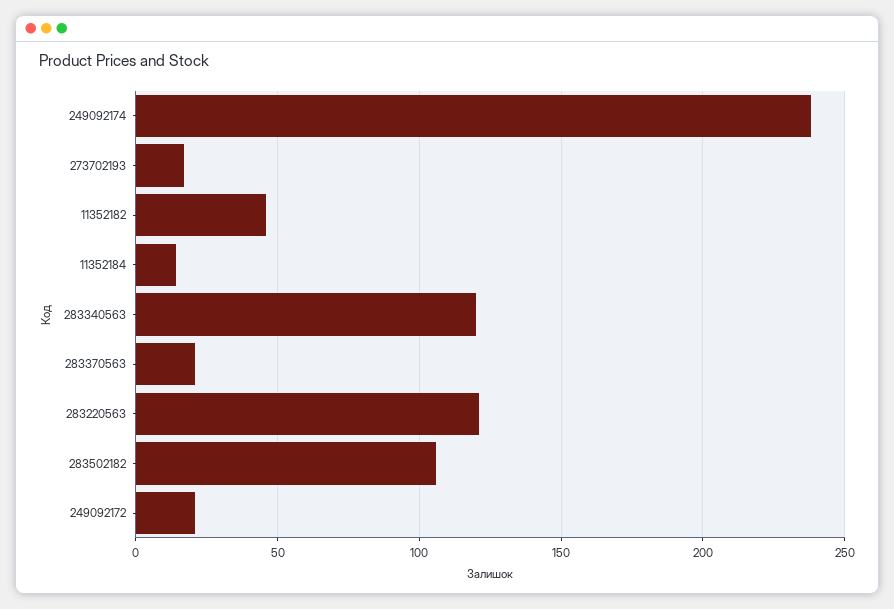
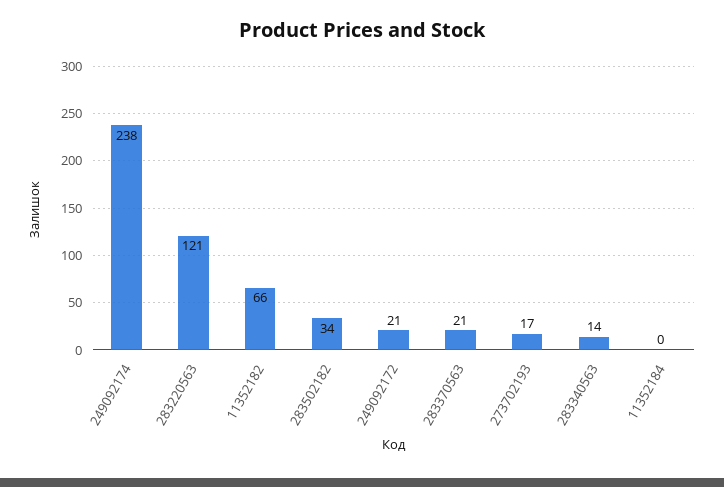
11352182: 45 -> 66
11352184: 15 -> 0
283340563: 120 -> 14
283502182: 105 -> 34

